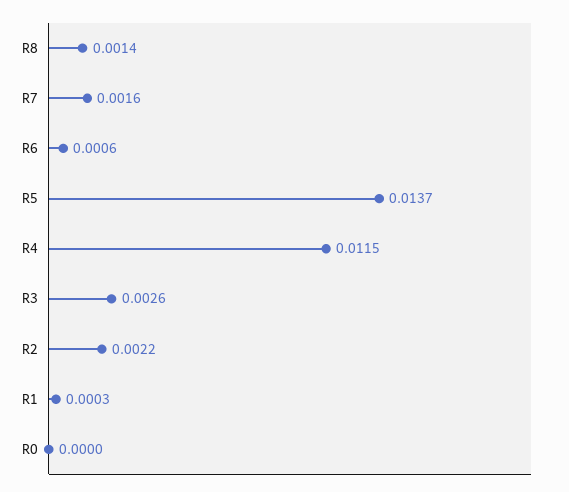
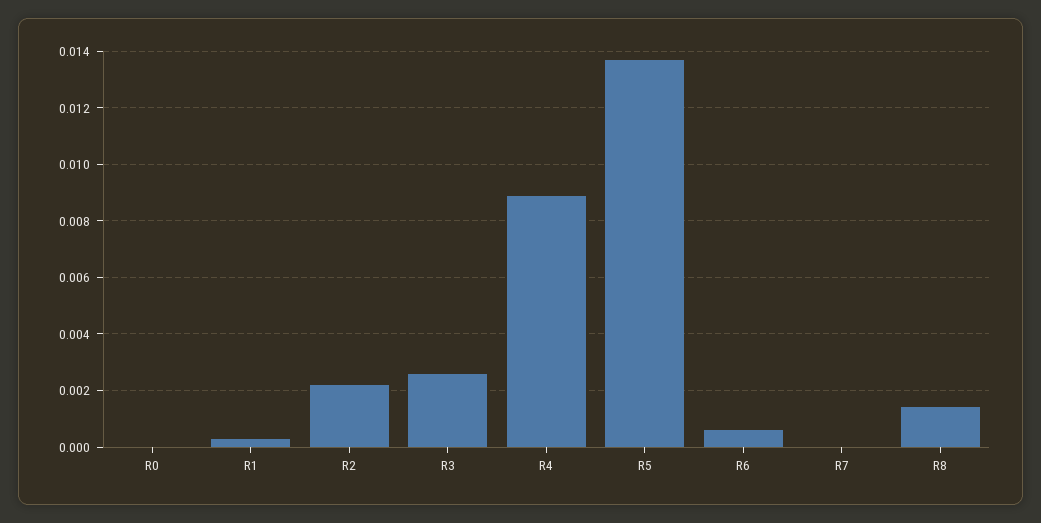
R7: 0.0016 -> 0
R4: 0.0115 -> 0.009

